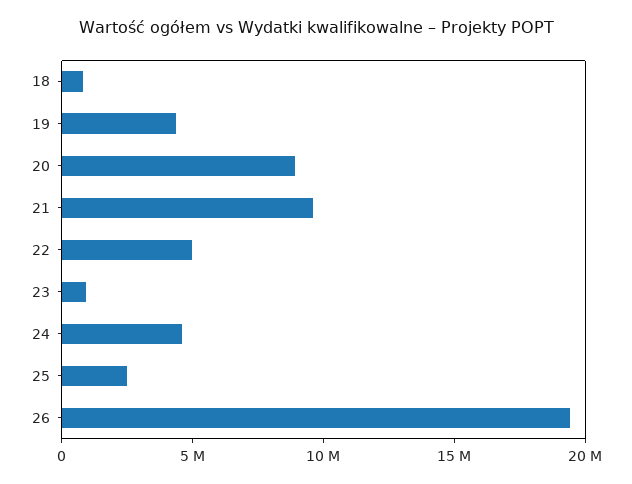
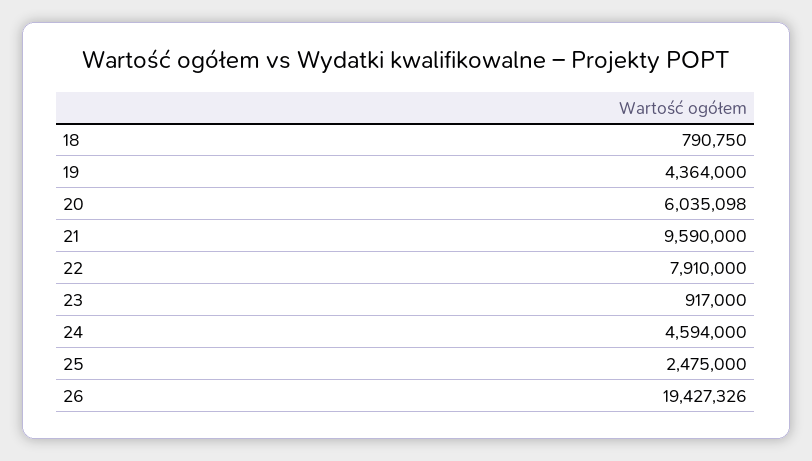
20: 9000000 -> 6035098
22: 5000000 -> 7910000

